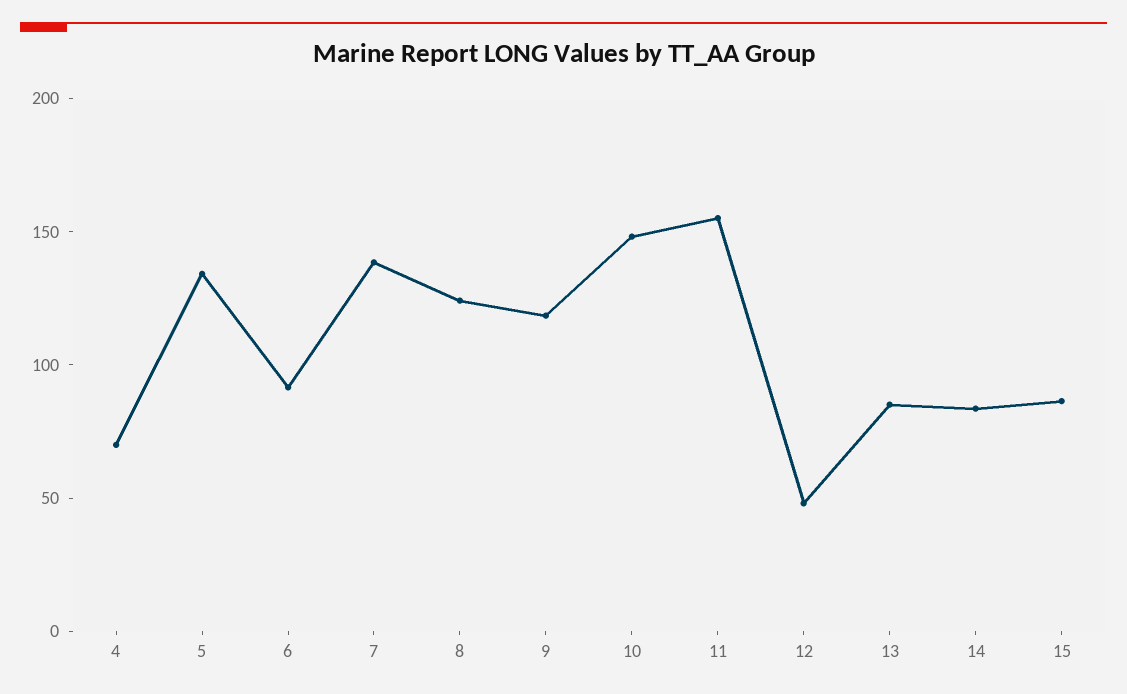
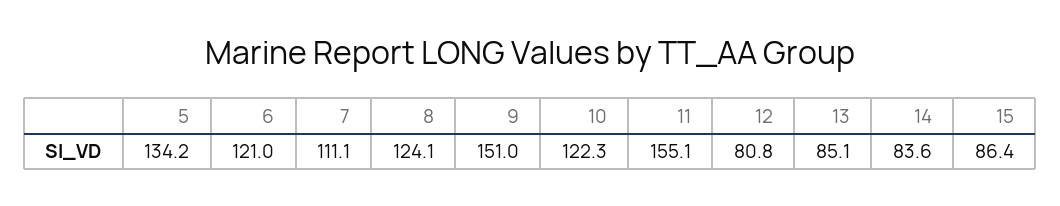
4: 70 -> none
6: 90 -> 121
7: 140 -> 111.1
9: 120 -> 151
10: 150 -> 122.3
12: 50 -> 80.8

